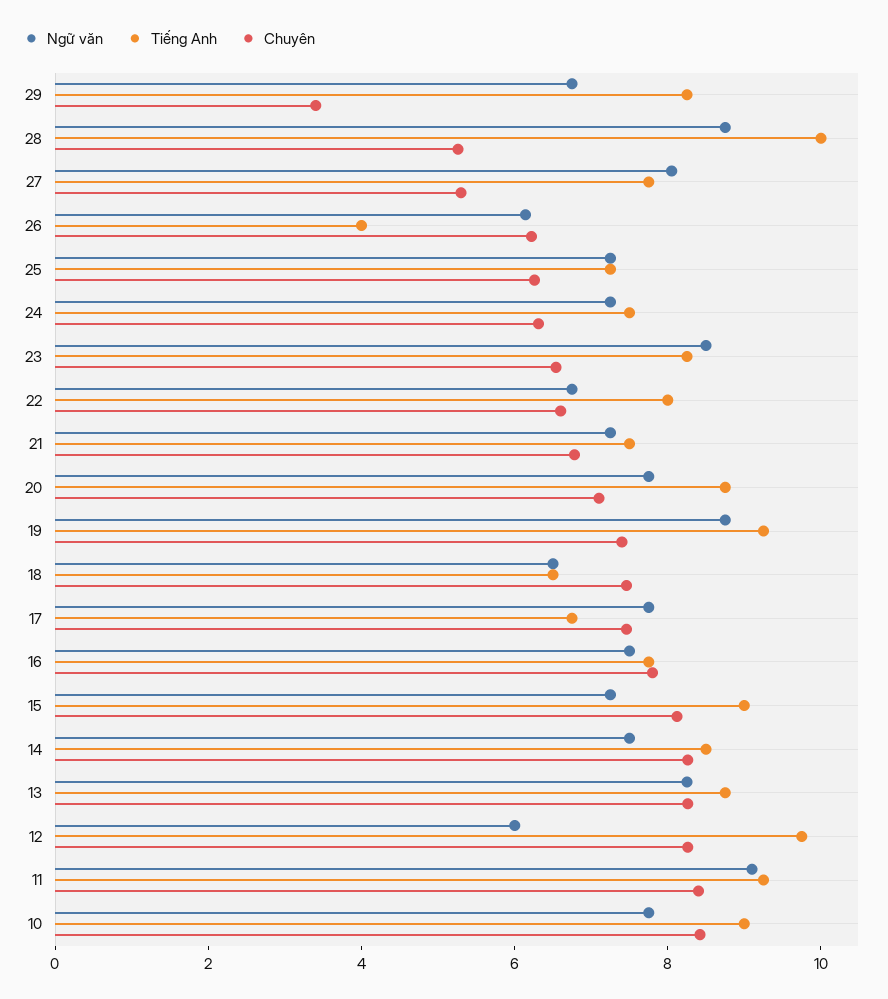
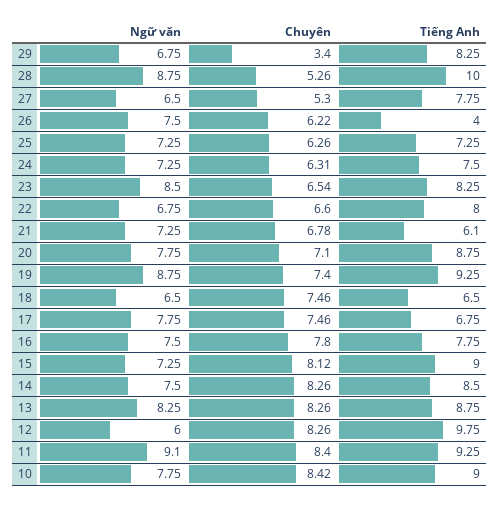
Ngữ văn, 27: 8 -> 6.5
Ngữ văn, 26: 6 -> 7.5
Tiếng Anh, 21: 7.5 -> 6.1

